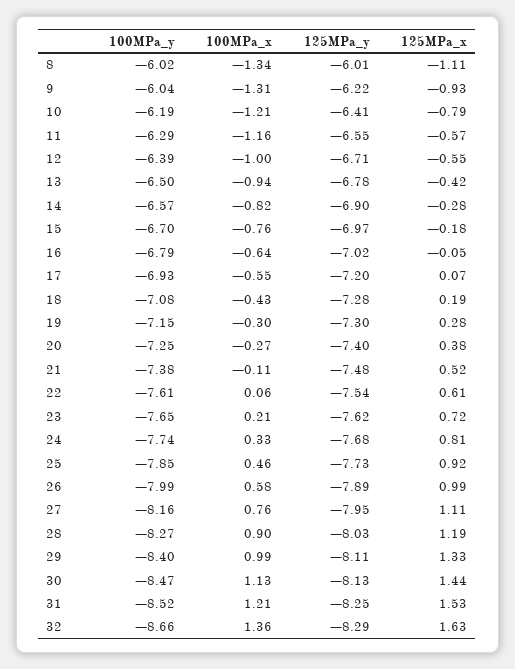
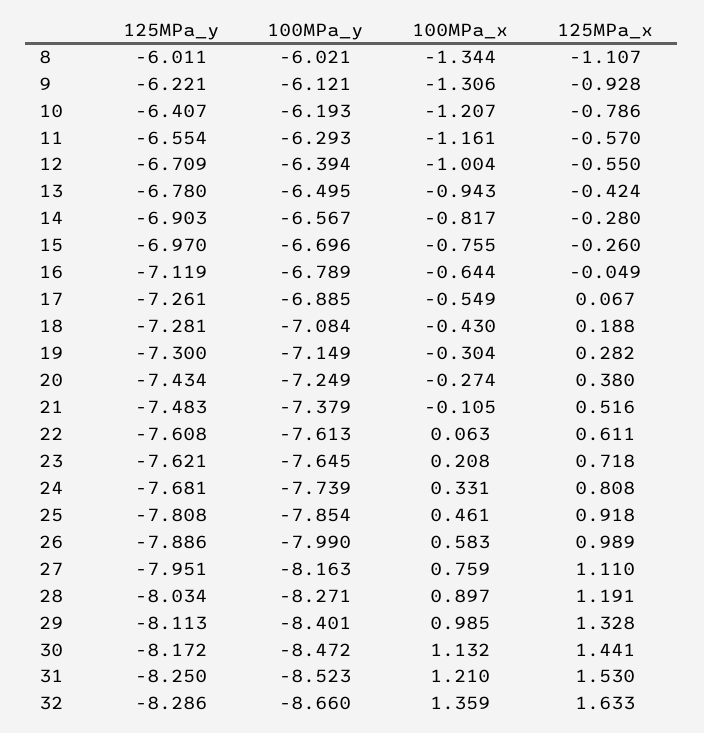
100MPa_y, 9: -6.04 -> -6.121
125MPa_x, 15: -0.18 -> -0.26
125MPa_y, 16: -7.02 -> -7.119
100MPa_y, 17: -6.93 -> -6.885
125MPa_y, 17: -7.2 -> -7.261
125MPa_y, 20: -7.4 -> -7.434
125MPa_y, 22: -7.54 -> -7.608
125MPa_y, 25: -7.73 -> -7.808
125MPa_y, 30: -8.13 -> -8.172

